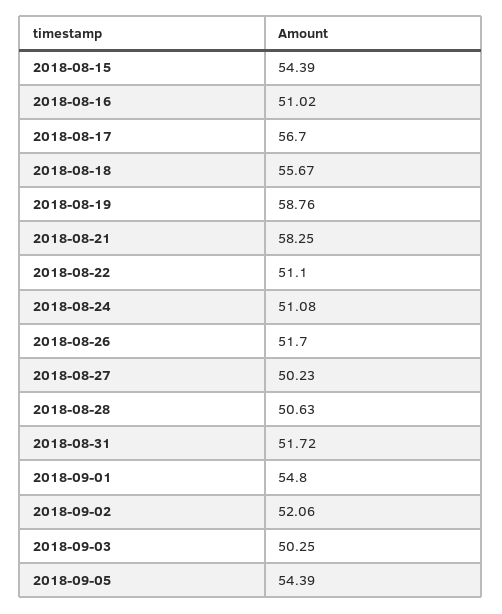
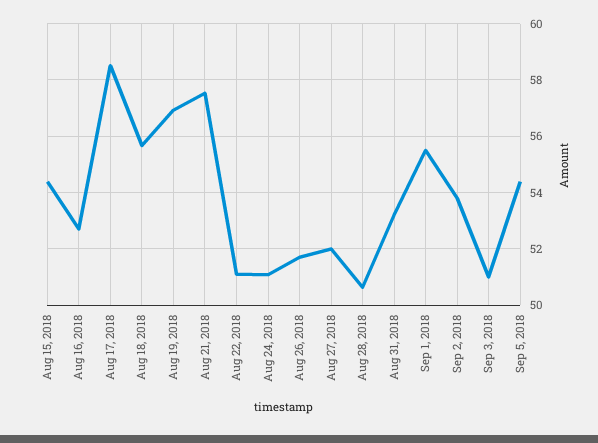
2018-08-16: 51.02 -> 52.75
2018-08-17: 56.7 -> 58.5
2018-08-19: 58.76 -> 57
2018-08-21: 58.25 -> 57.5
2018-08-27: 50.23 -> 52
2018-08-31: 51.72 -> 53.25
2018-09-01: 54.8 -> 55.5
2018-09-02: 52.06 -> 53.75
2018-09-03: 50.25 -> 51

